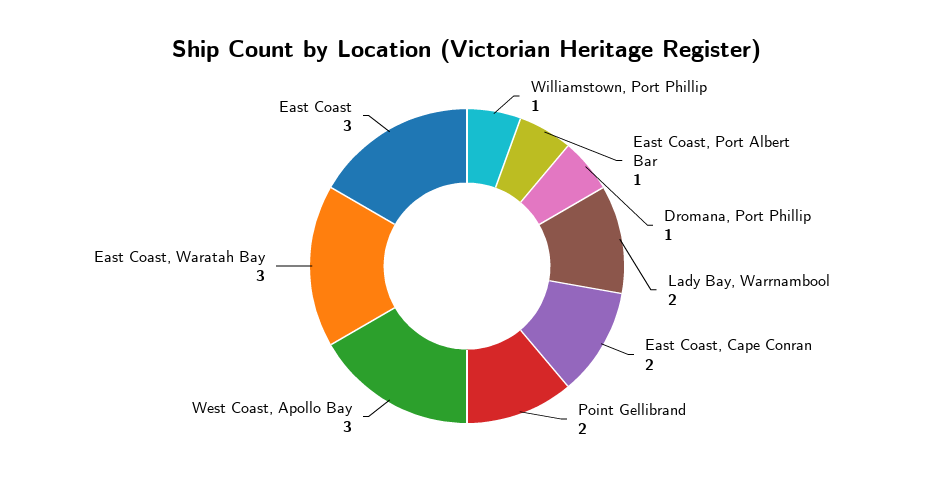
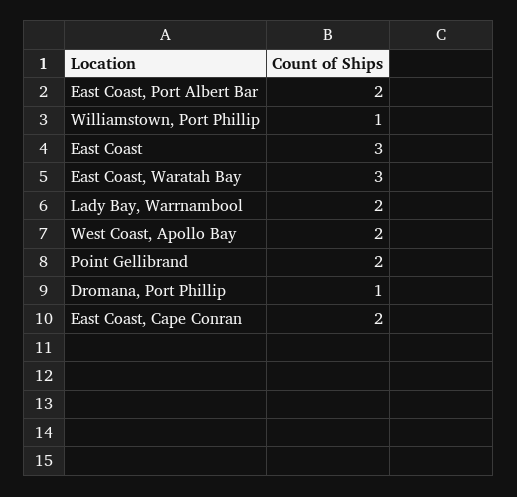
East Coast, Port Albert Bar: 1 -> 2
West Coast, Apollo Bay: 3 -> 2

